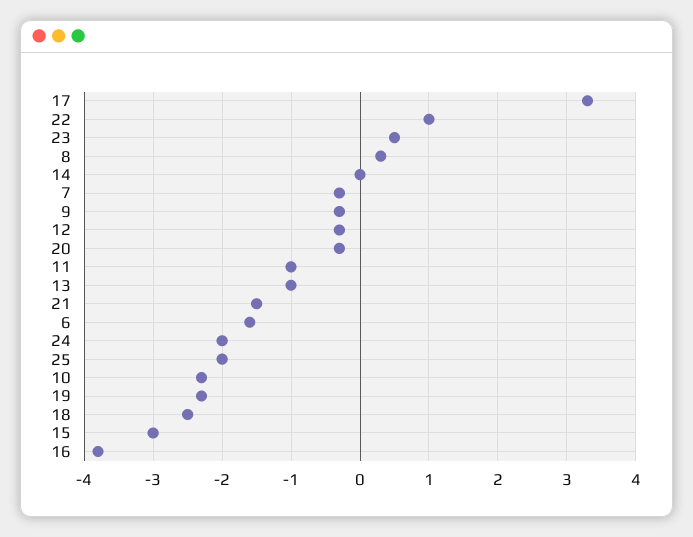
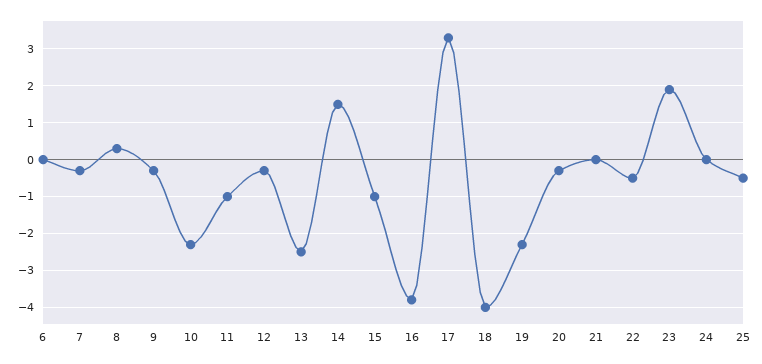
22: 1 -> -0.5
23: 0.5 -> 2
14: 0 -> 1.5
13: -1 -> -2.5
21: -1.5 -> 0
6: -1.6 -> 0
24: -2 -> 0
25: -2 -> -0.5
18: -2.5 -> -4
15: -3 -> -1

